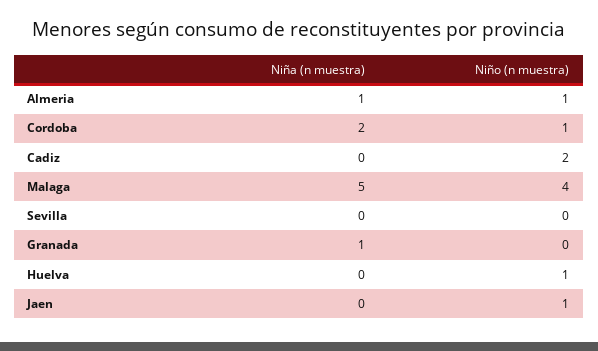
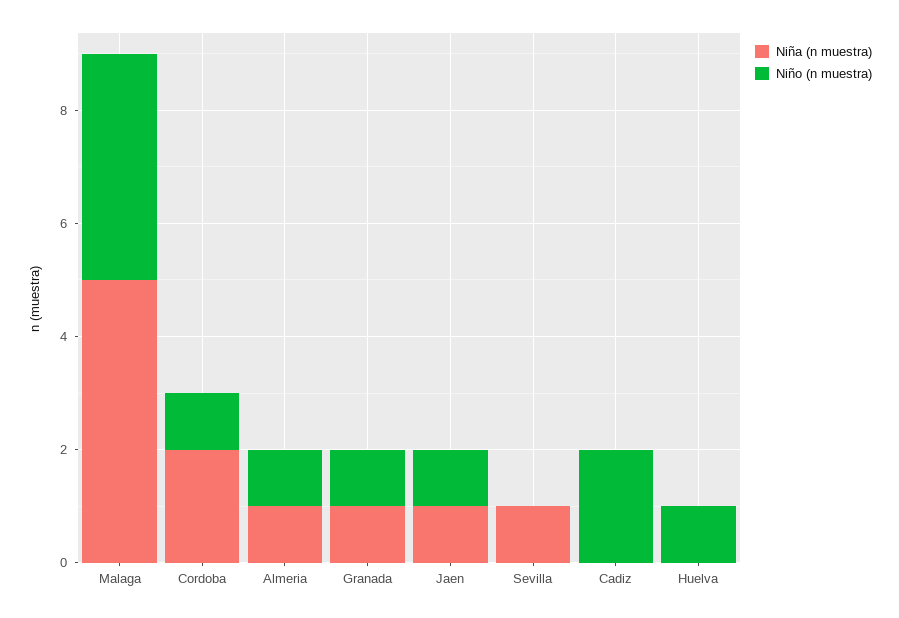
Niña (n muestra), Sevilla: 0 -> 1
Niño (n muestra), Granada: 0 -> 1
Niña (n muestra), Jaen: 0 -> 1

